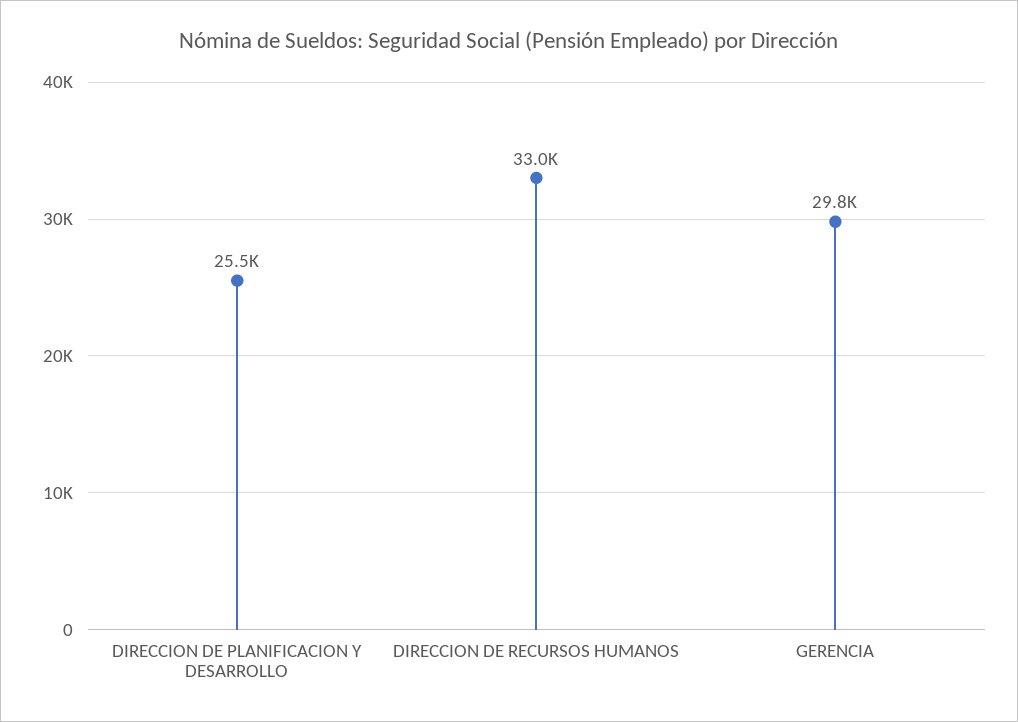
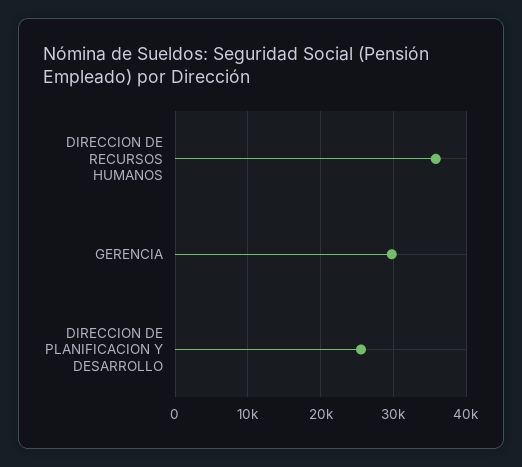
DIRECCION DE RECURSOS HUMANOS: 33000 -> 36000

